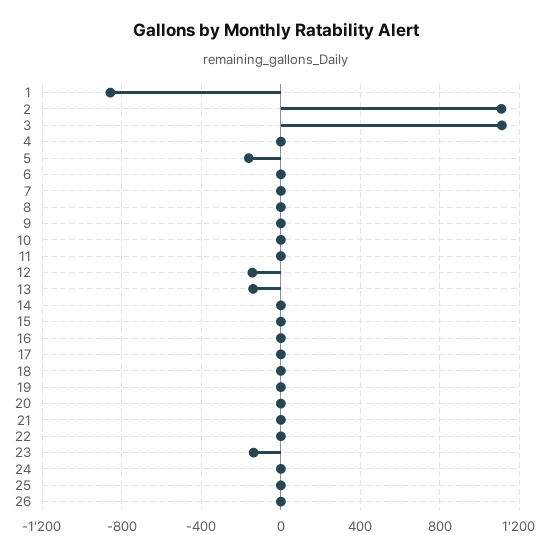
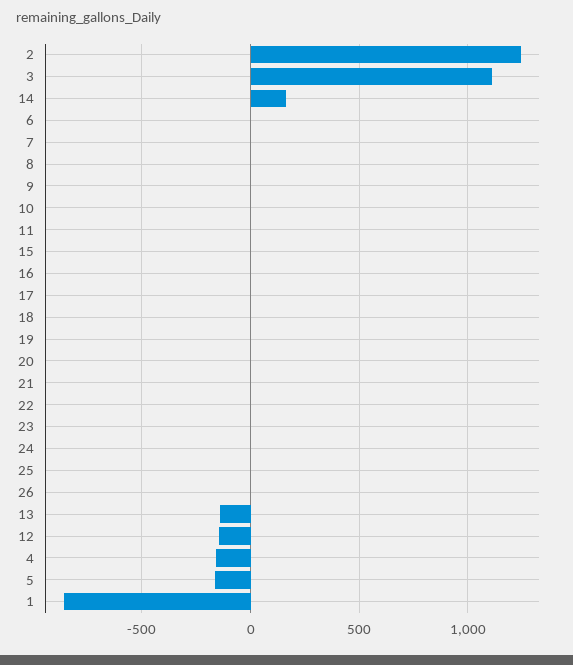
2: 1100 -> 1250
4: 0 -> -150
14: 0 -> 150
23: -150 -> 0

